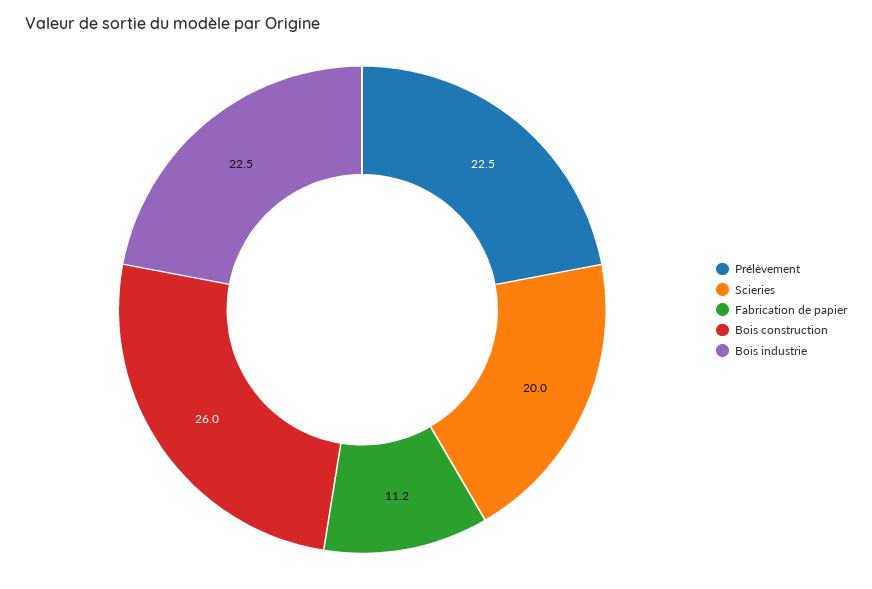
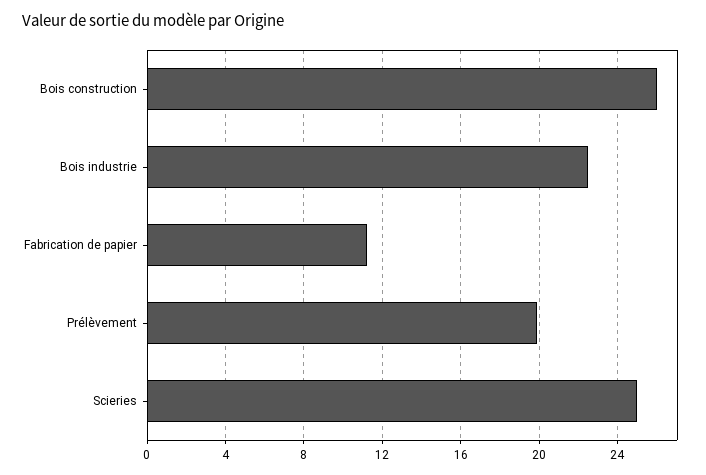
Prélèvement: 22.5 -> 20
Scieries: 20 -> 25

